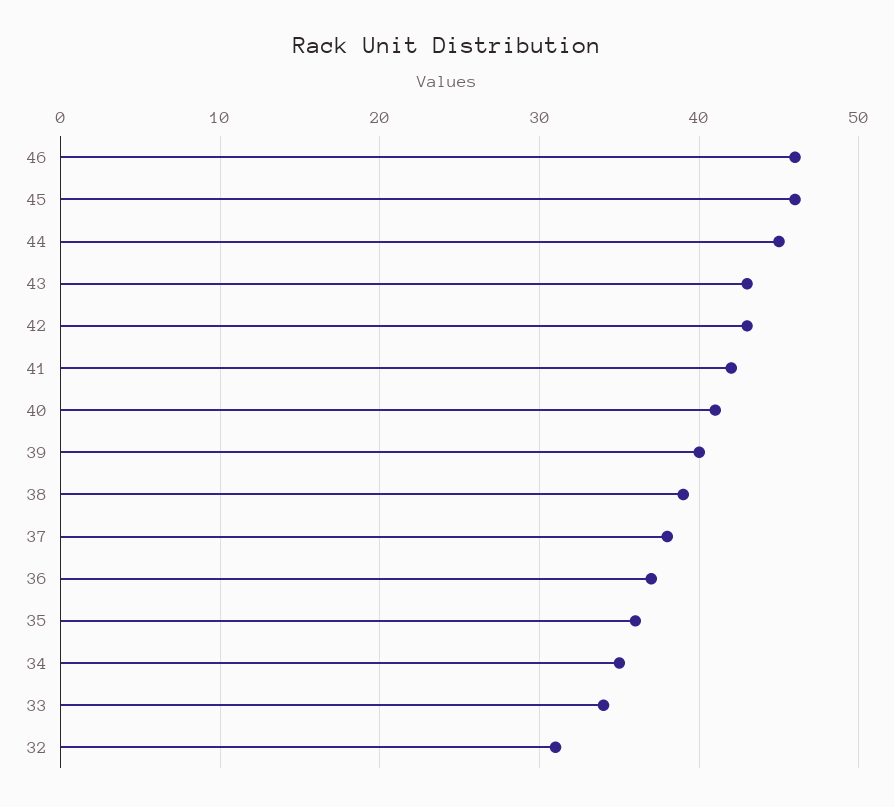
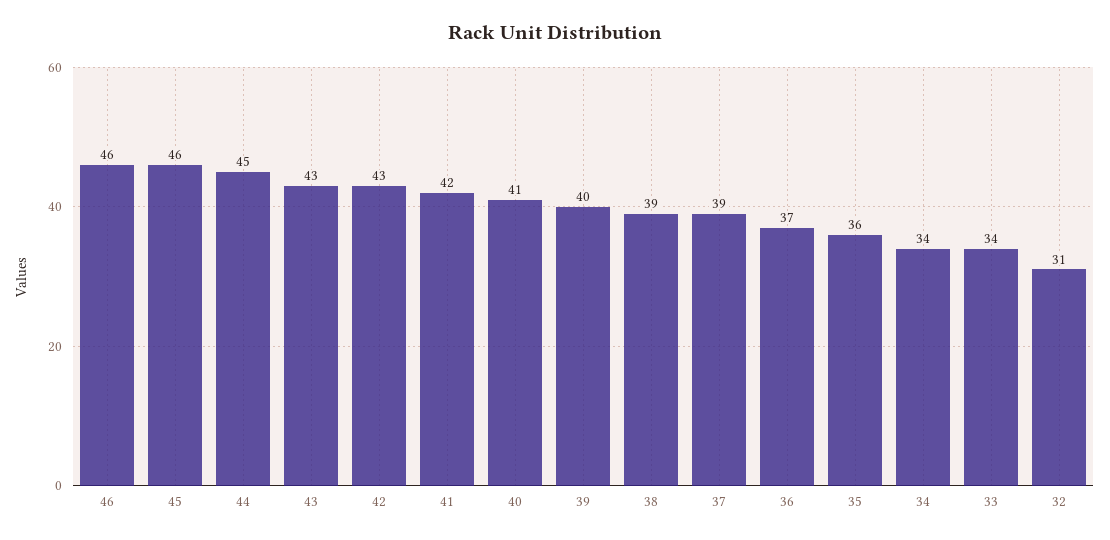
37: 38 -> 39
34: 35 -> 34

